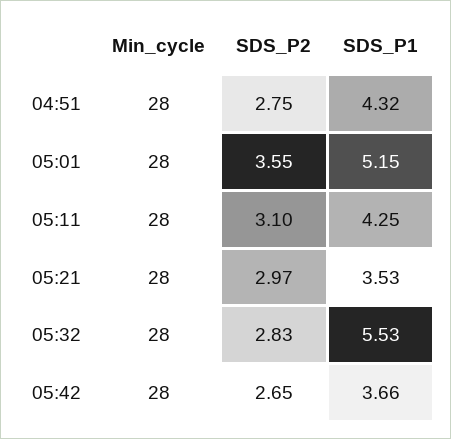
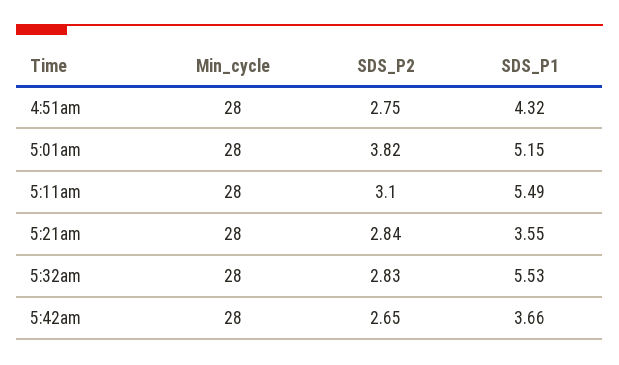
SDS_P2, 05:01: 3.55 -> 3.82
SDS_P1, 05:11: 4.25 -> 5.49
SDS_P2, 05:21: 2.97 -> 2.84
SDS_P1, 05:21: 3.53 -> 3.55

